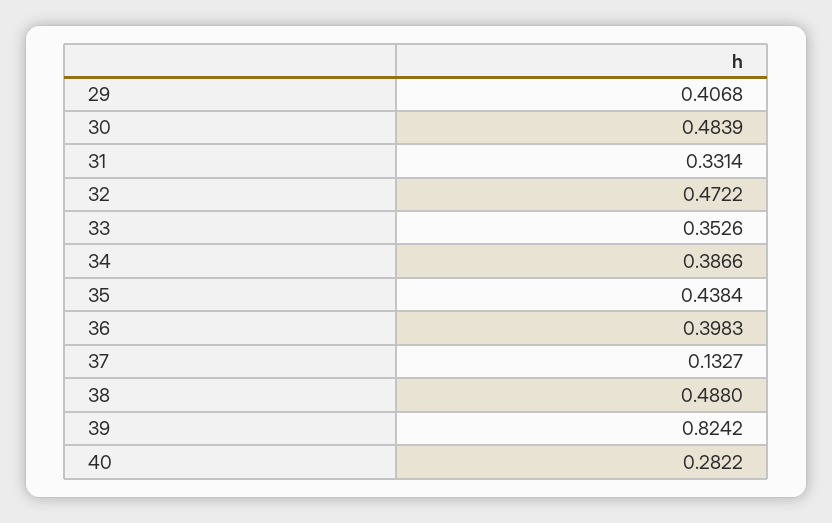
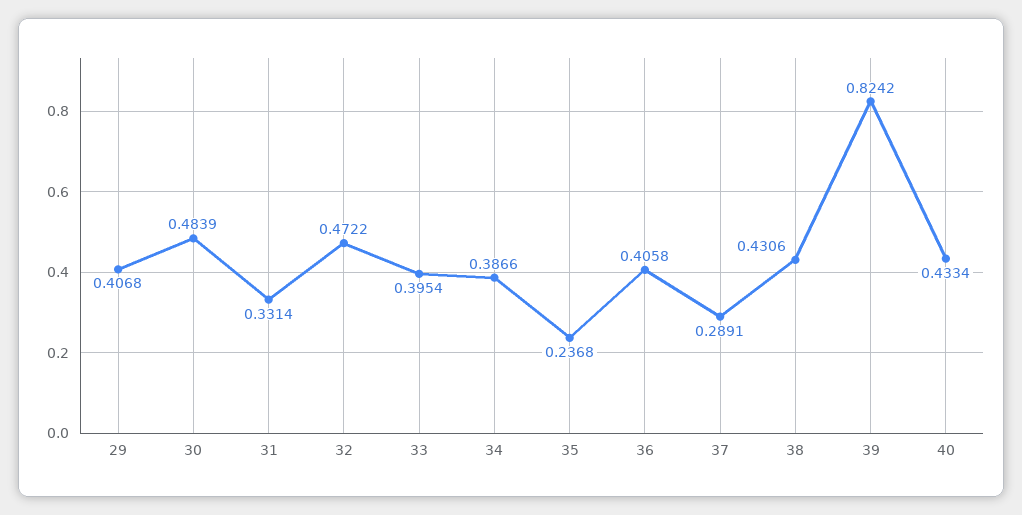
33: 0.3526 -> 0.3954
35: 0.4384 -> 0.2368
36: 0.3983 -> 0.4058
37: 0.1327 -> 0.2891
38: 0.488 -> 0.4306
40: 0.2822 -> 0.4334

